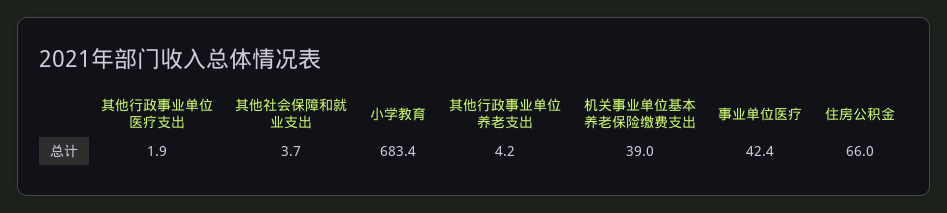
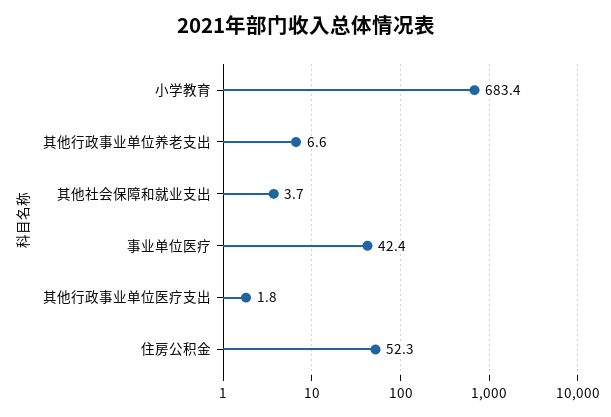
其他行政事业单位医疗支出: 1.9 -> 1.8
其他行政事业单位养老支出: 4.2 -> 6.6
机关事业单位基本养老保险缴费支出: 39 -> none
住房公积金: 66 -> 52.3

